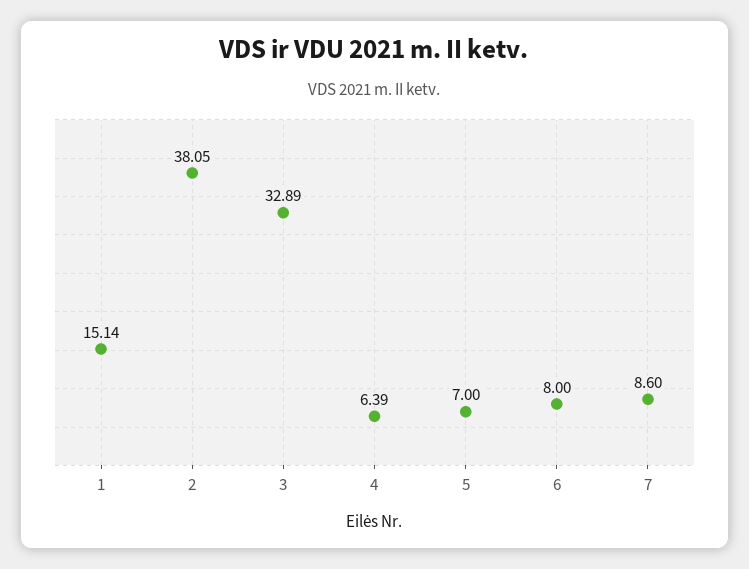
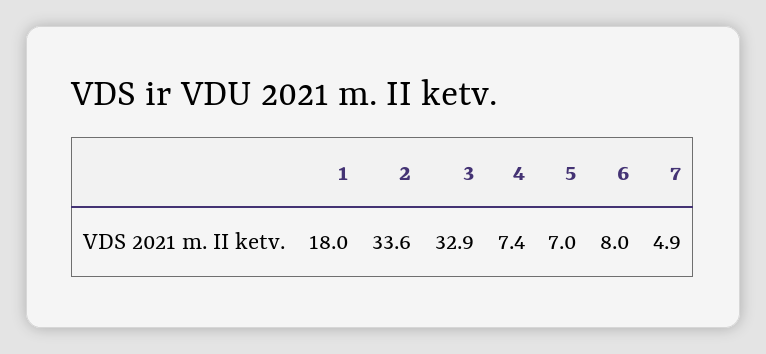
1: 15.14 -> 18
2: 38.05 -> 33.6
4: 6.39 -> 7.4
7: 8.6 -> 4.9

